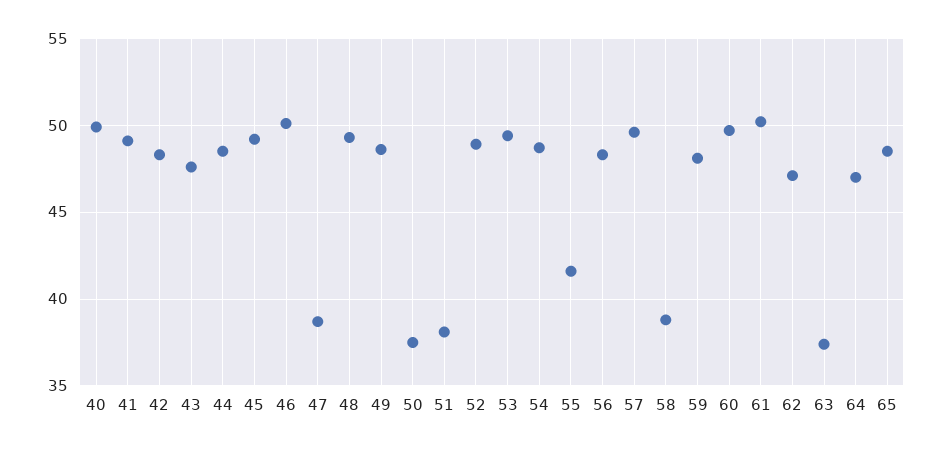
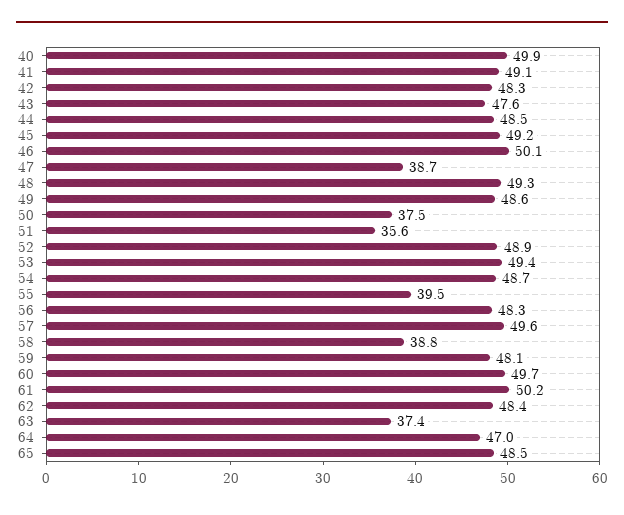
51: 38 -> 35.6
55: 41.5 -> 39.5
62: 47 -> 48.4

